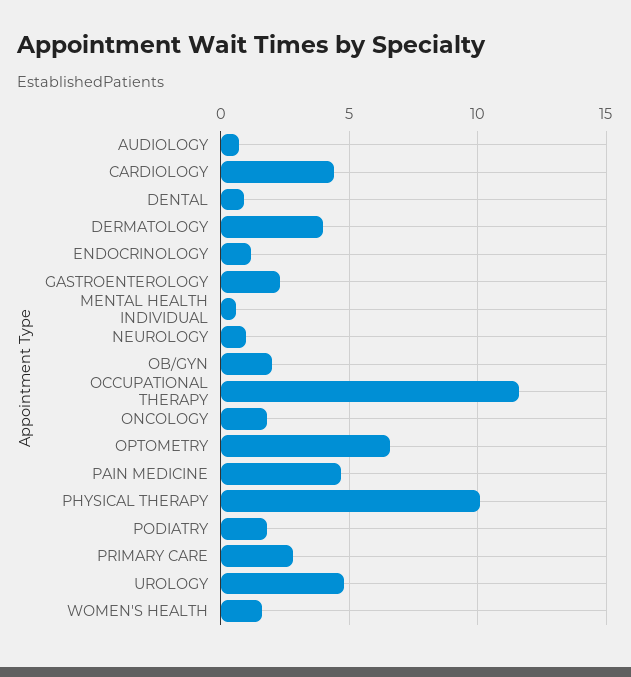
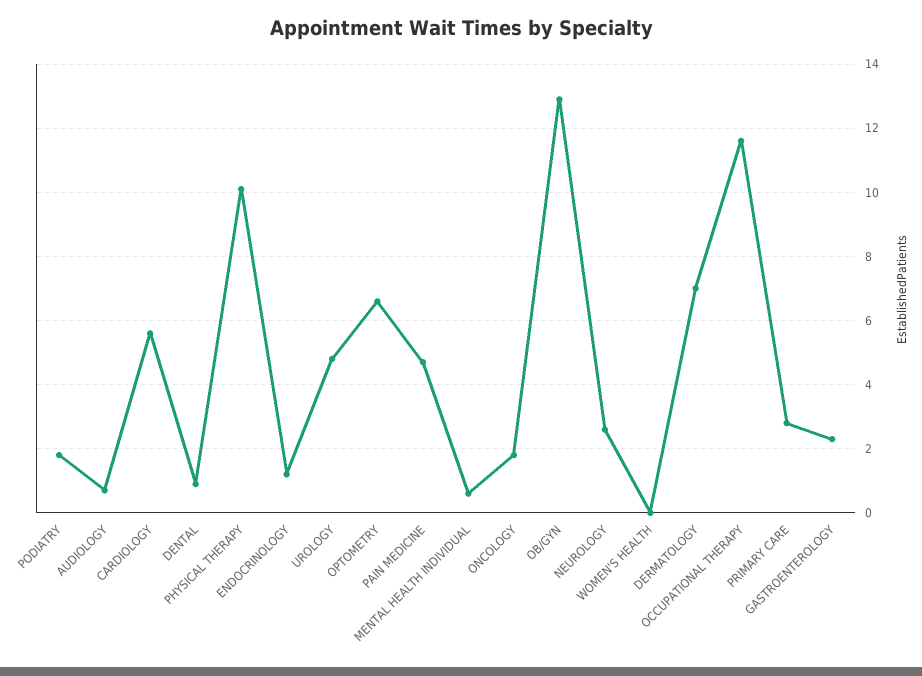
CARDIOLOGY: 4.5 -> 5.5
DERMATOLOGY: 4 -> 7
NEUROLOGY: 1 -> 2.5
OB/GYN: 2 -> 13
WOMEN'S HEALTH: 1.5 -> 0

